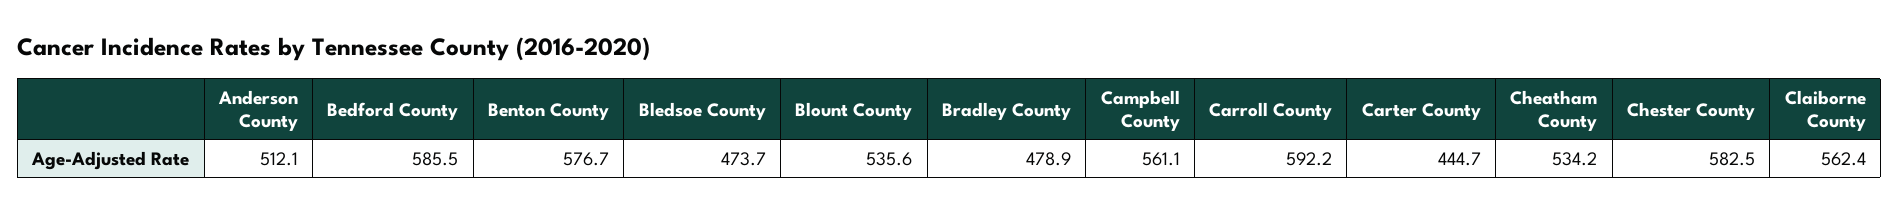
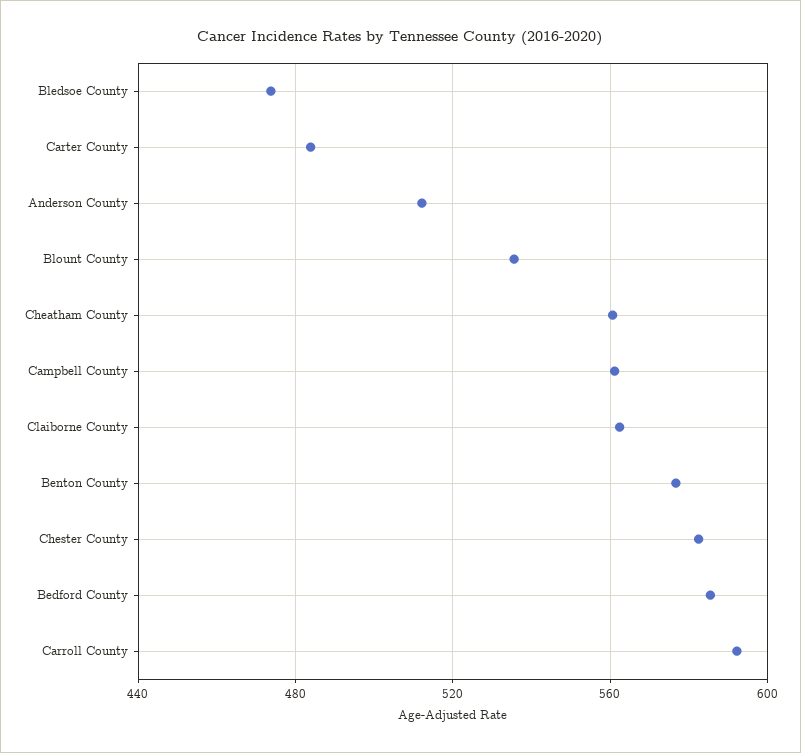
Bradley County: 478.9 -> none
Carter County: 444.7 -> 485
Cheatham County: 534.2 -> 560

